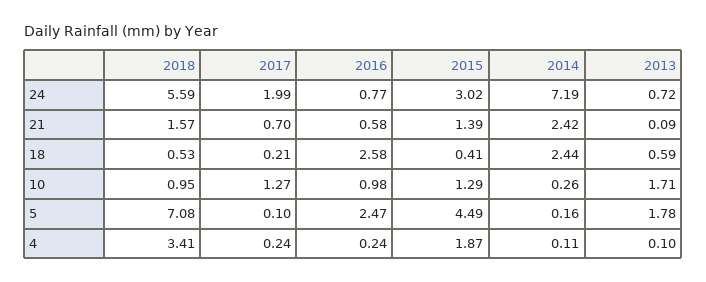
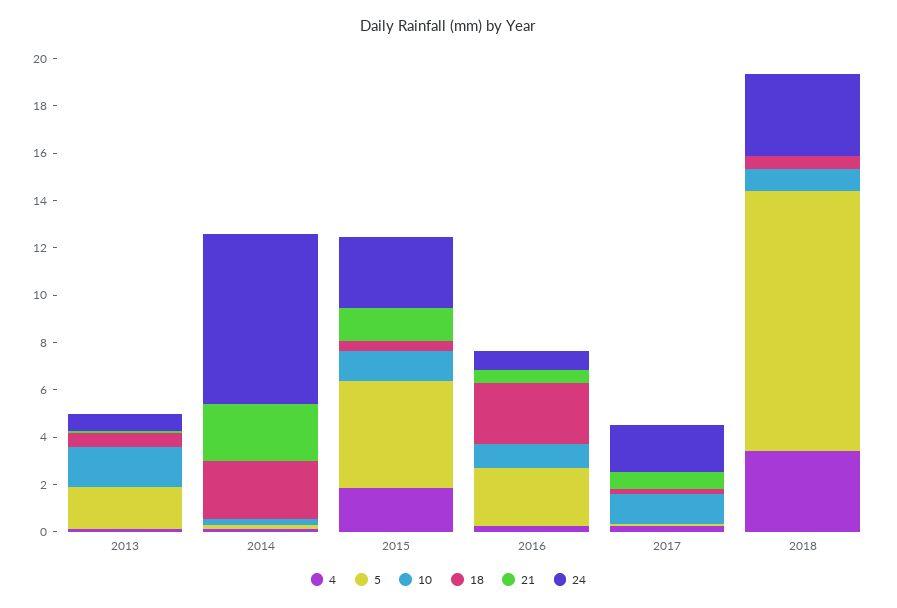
24, 2018: 5.59 -> 3.5
21, 2018: 1.57 -> 0
5, 2018: 7.08 -> 11

